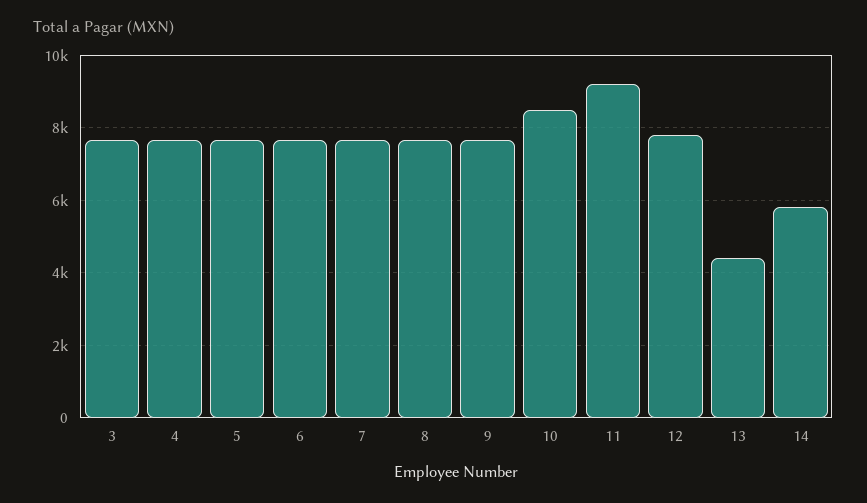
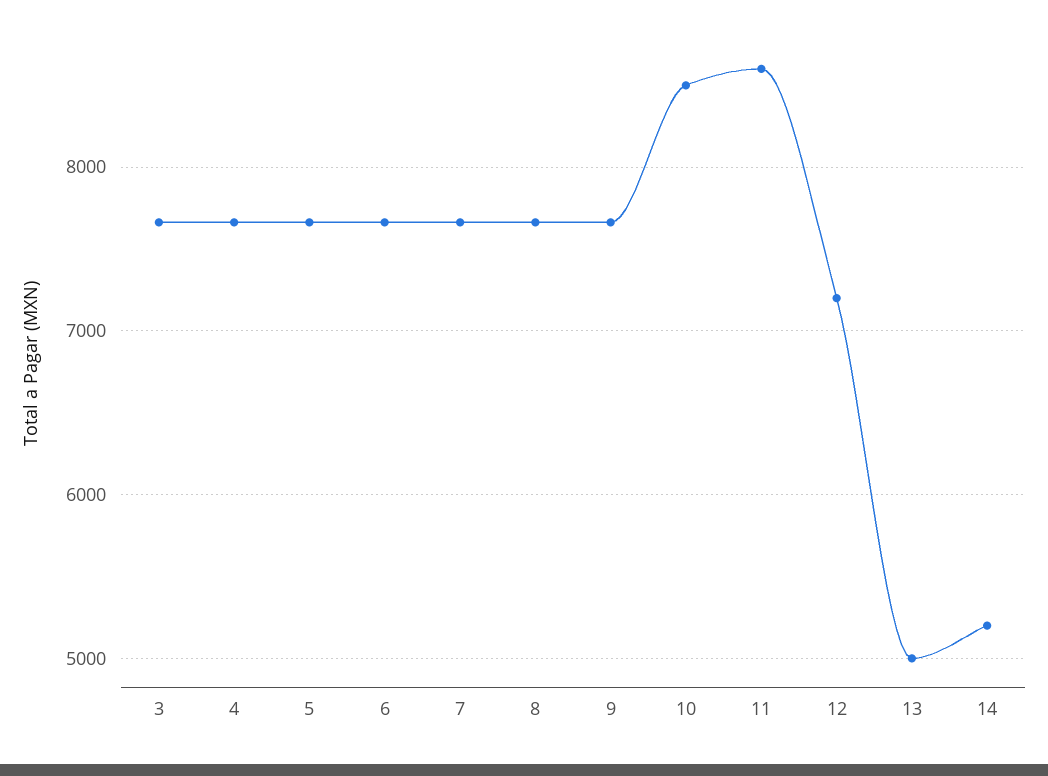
11: 9200 -> 8600
12: 7800 -> 7200
13: 4400 -> 5000
14: 5800 -> 5200

